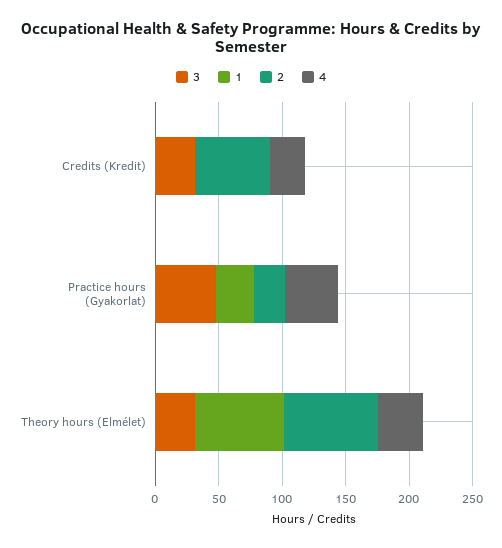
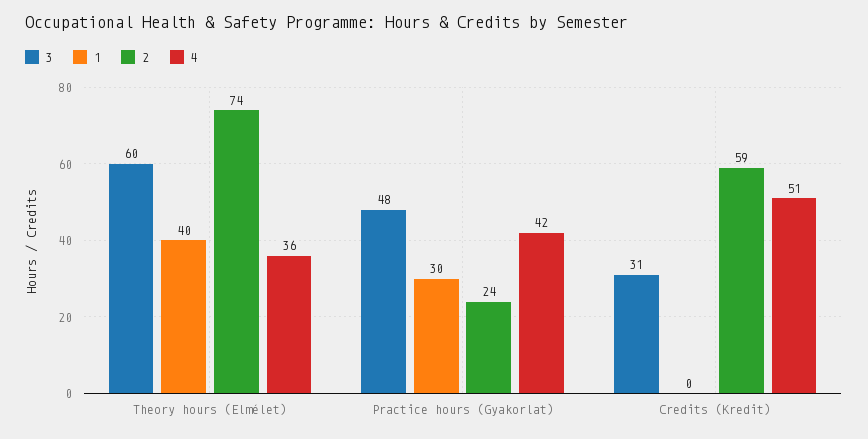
4, Credits (Kredit): 30 -> 51
3, Theory hours (Elmélet): 30 -> 60
1, Theory hours (Elmélet): 70 -> 40

